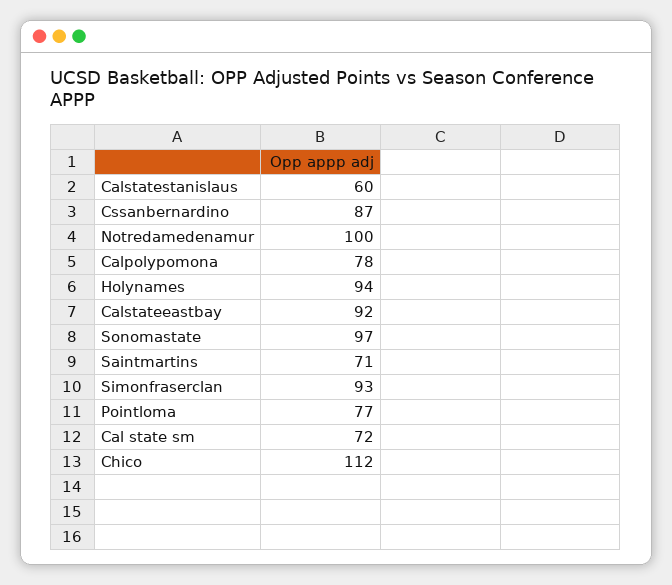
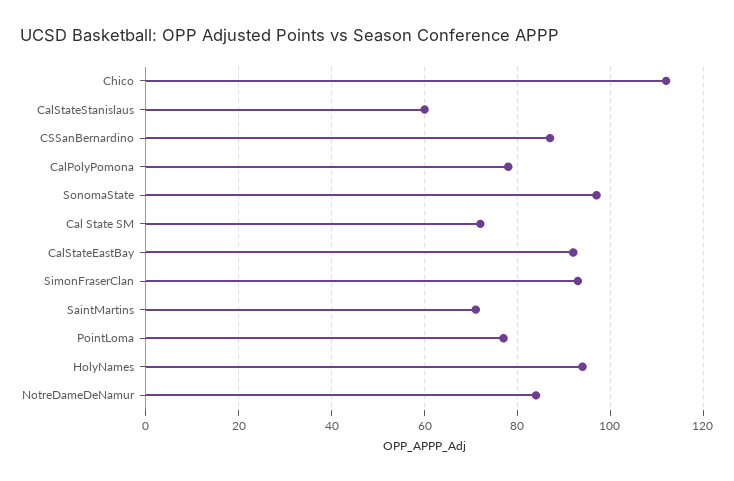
Notredamedenamur: 100 -> 85

